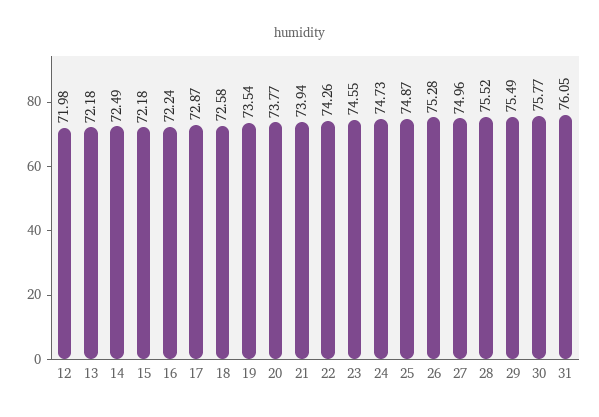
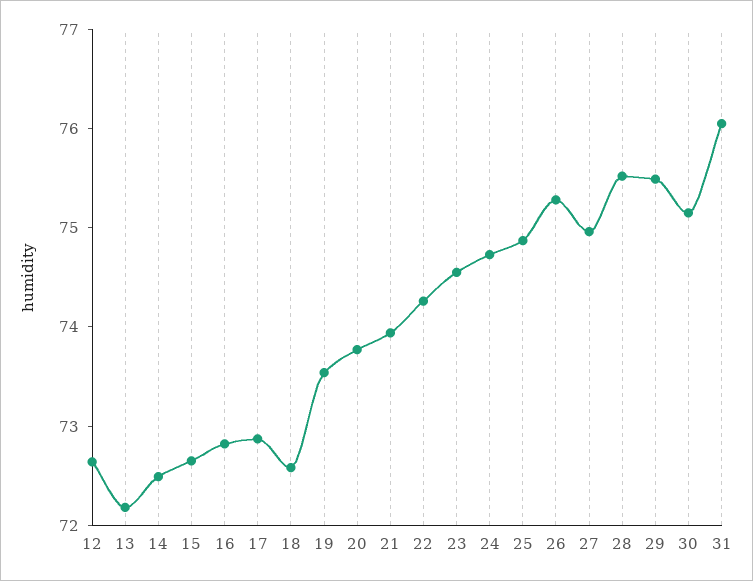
12: 71.98 -> 72.6
15: 72.18 -> 72.6
16: 72.24 -> 72.8
30: 75.77 -> 75.2

